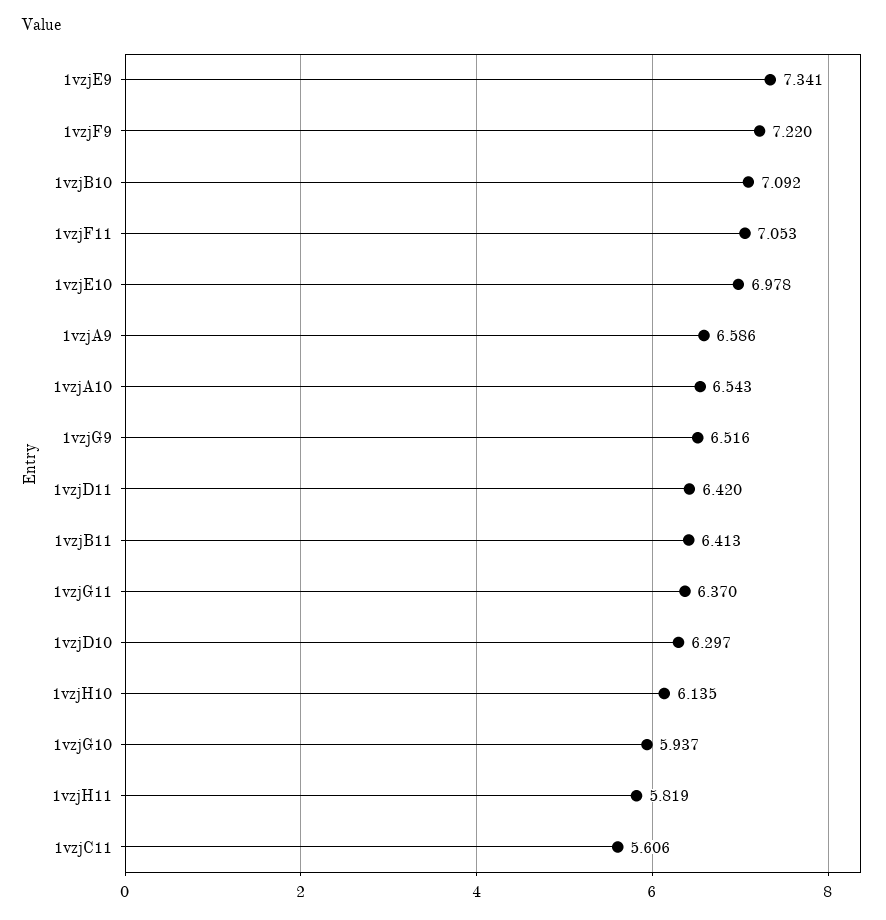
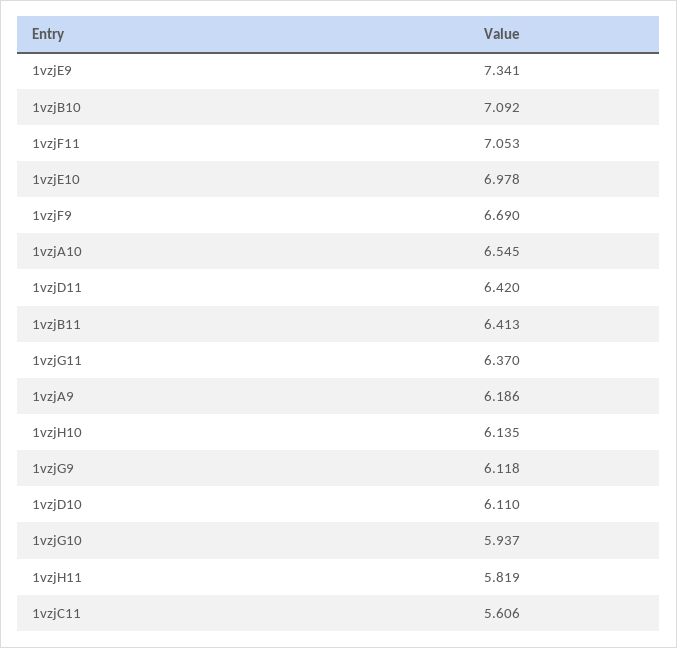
1vzjF9: 7.22 -> 6.69
1vzjA9: 6.586 -> 6.186
1vzjA10: 6.543 -> 6.545
1vzjG9: 6.516 -> 6.118
1vzjD10: 6.297 -> 6.11

